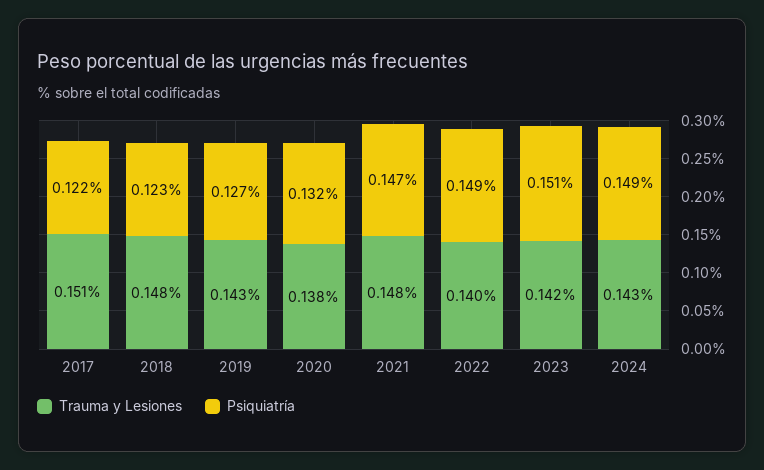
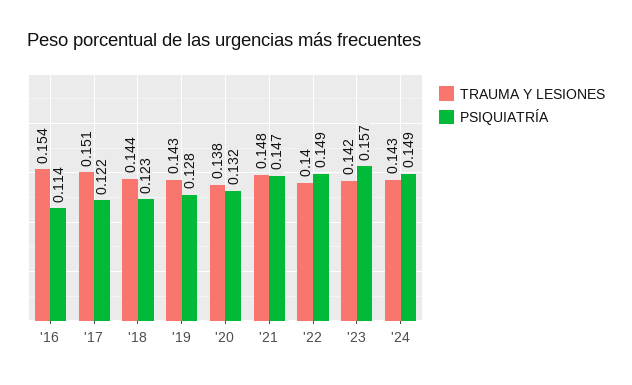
Trauma y Lesiones, 2018: 0.148 -> 0.144
Psiquiatría, 2019: 0.127 -> 0.128
Psiquiatría, 2023: 0.151 -> 0.157
Trauma y Lesiones, '16: none -> 0.154
Psiquiatría, '16: none -> 0.114

